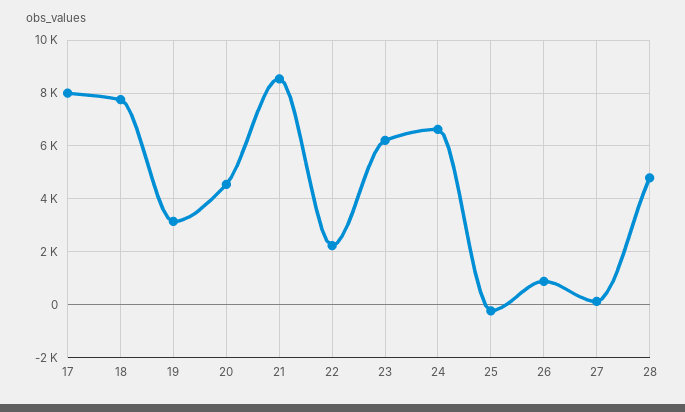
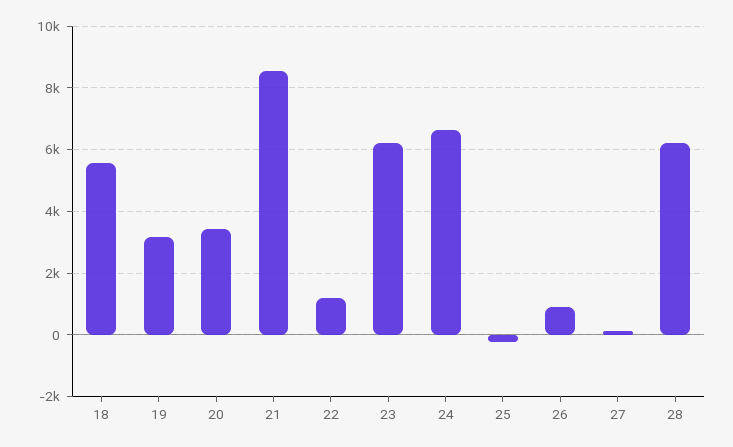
17: 8000 -> none
18: 7750 -> 5600
20: 4500 -> 3400
22: 2250 -> 1200
28: 4750 -> 6200

